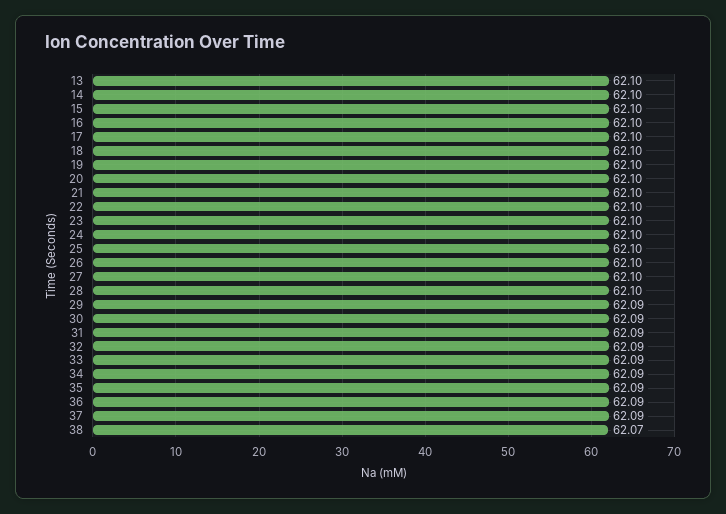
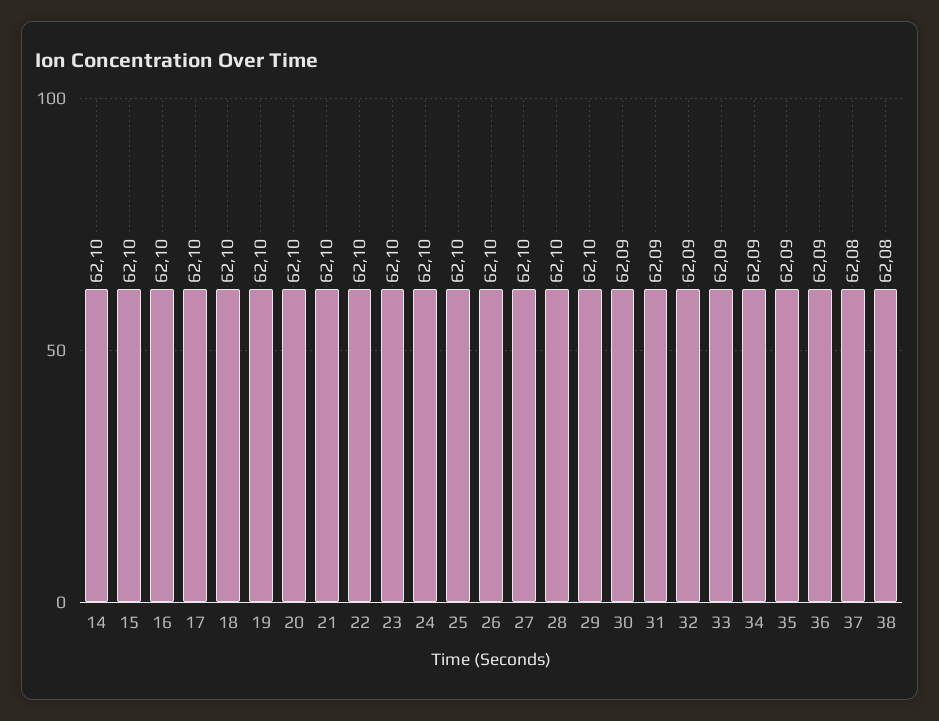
13: 62.1 -> none
29: 62.09 -> 62.1
37: 62.09 -> 62.08
38: 62.07 -> 62.08

